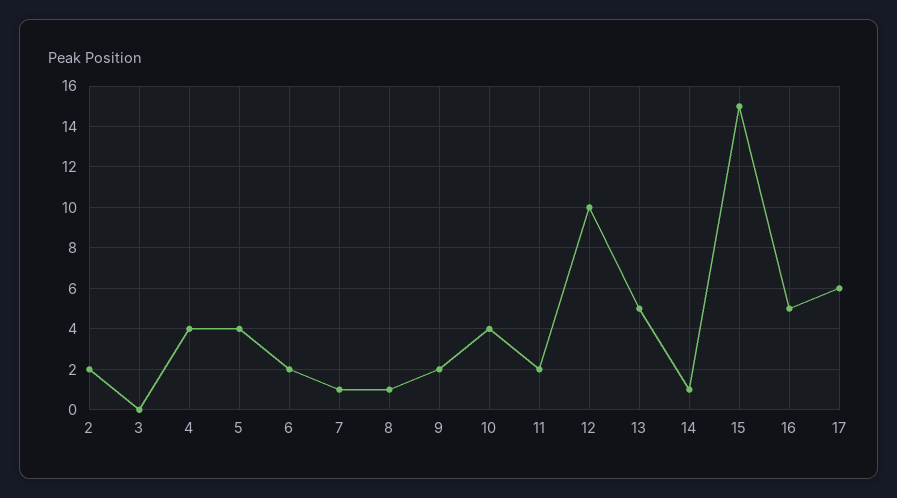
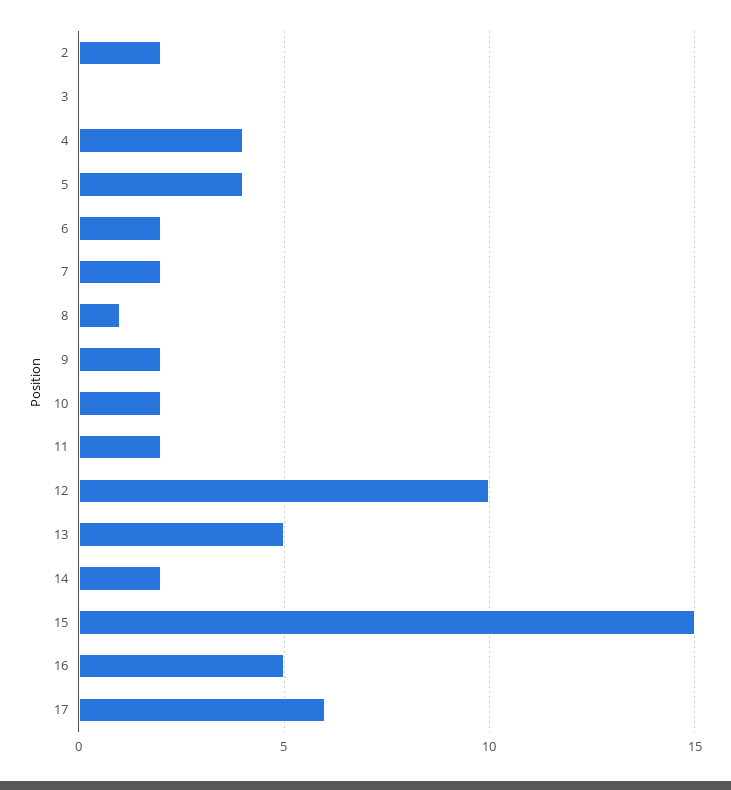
7: 1 -> 2
10: 4 -> 2
14: 1 -> 2

